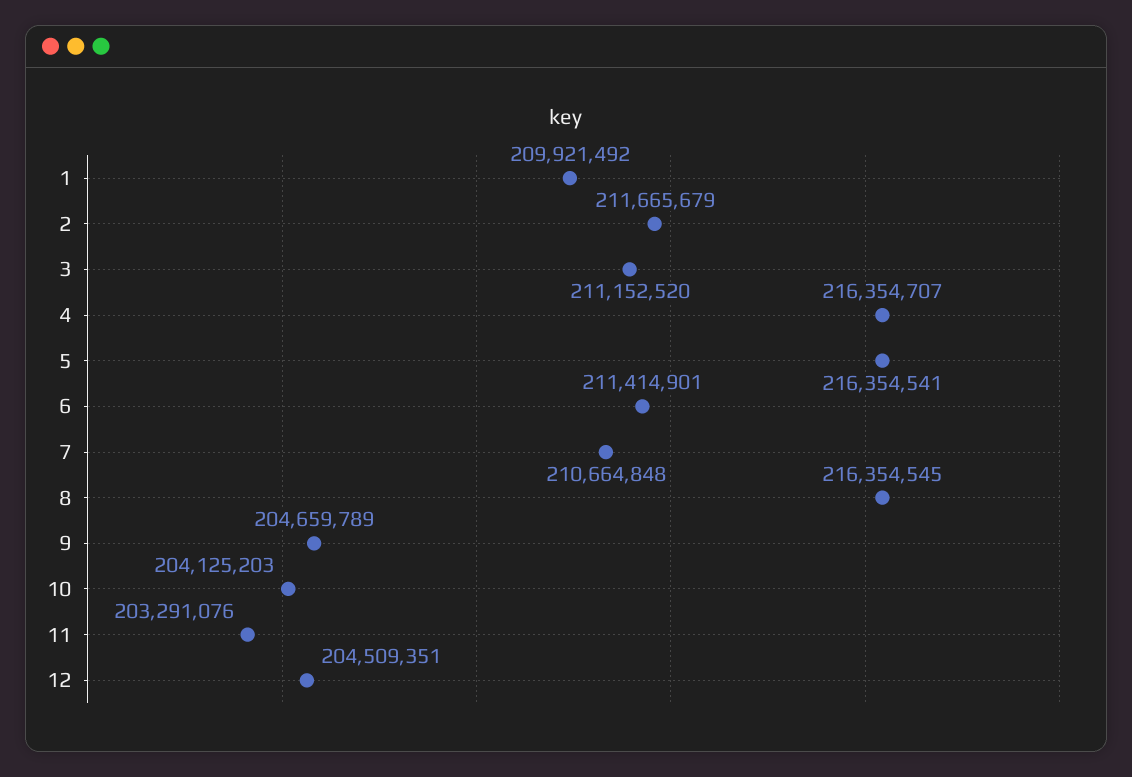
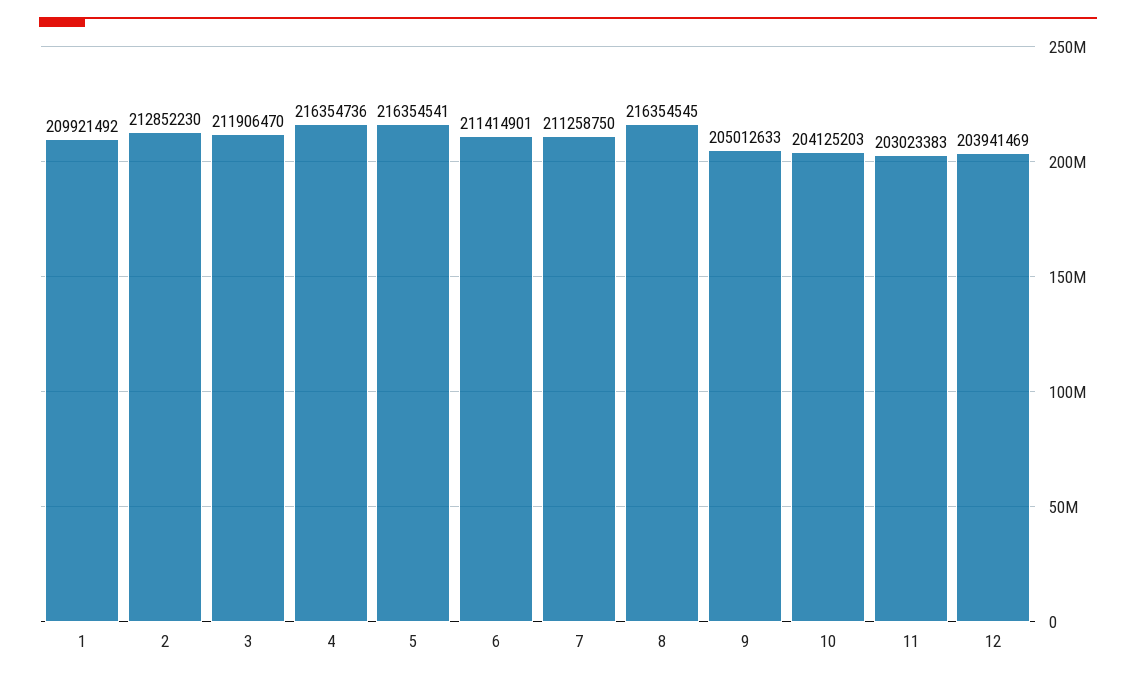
2: 211665679 -> 212852230
3: 211152520 -> 211906470
4: 216354707 -> 216354736
7: 210664848 -> 211258750
9: 204659789 -> 205012633
11: 203291076 -> 203023383
12: 204509351 -> 203941469

